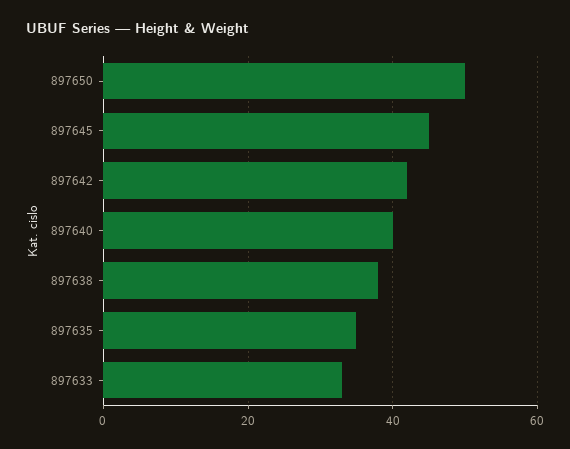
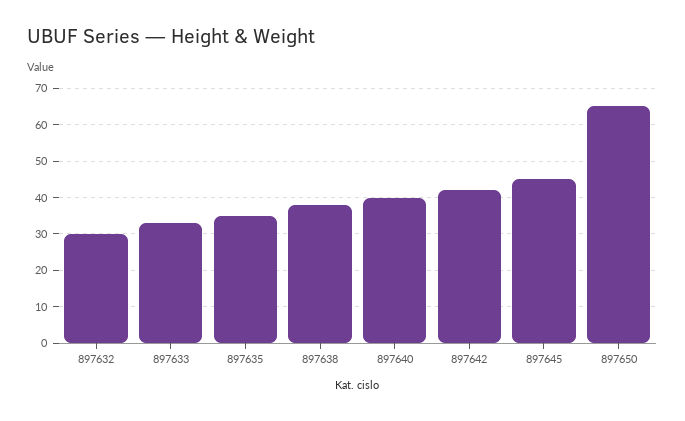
897650: 50 -> 65
897632: none -> 30

